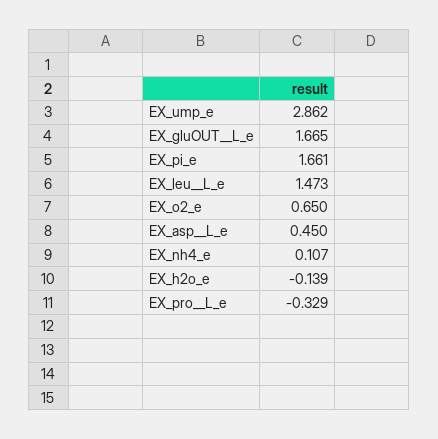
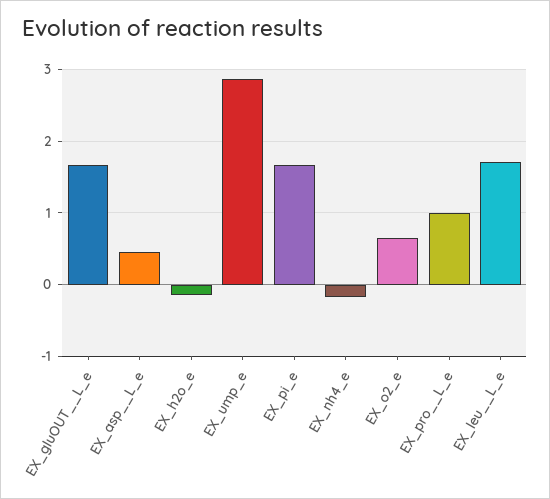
EX_leu__L_e: 1.473 -> 1.7
EX_nh4_e: 0.107 -> -0.2
EX_pro__L_e: -0.329 -> 1

